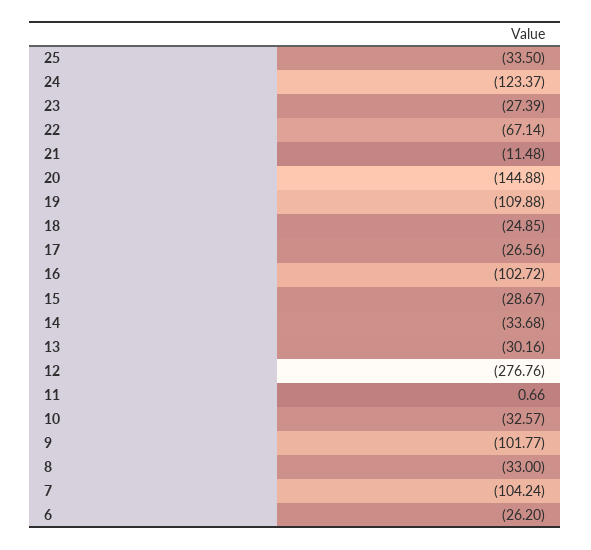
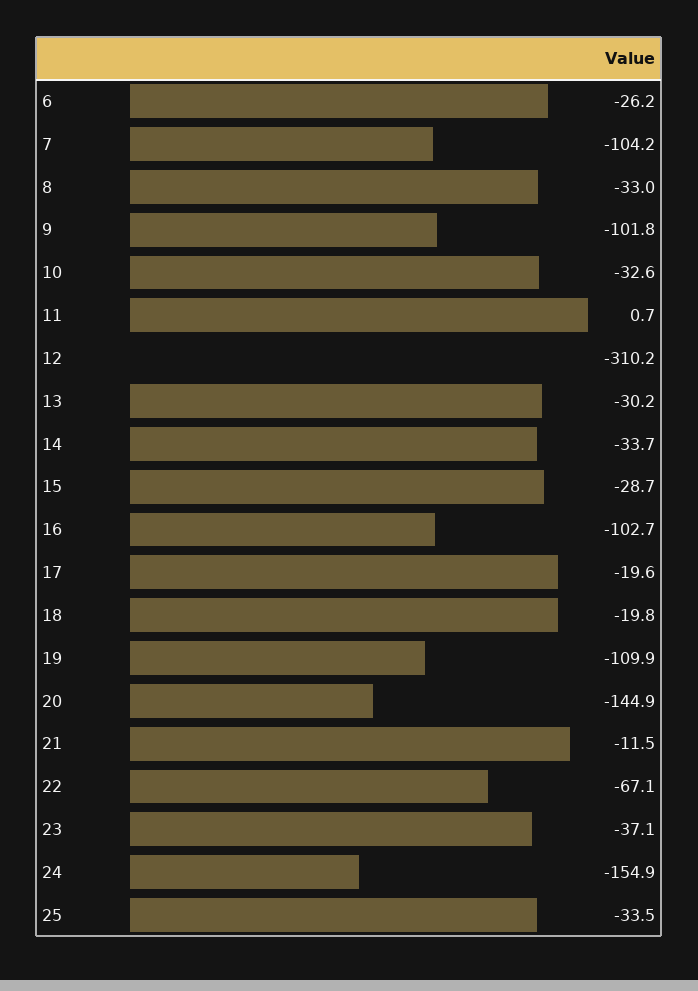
24: -123.37 -> -154.9
23: -27.39 -> -37.1
18: -24.85 -> -19.8
17: -26.56 -> -19.6
12: -276.76 -> -310.2

